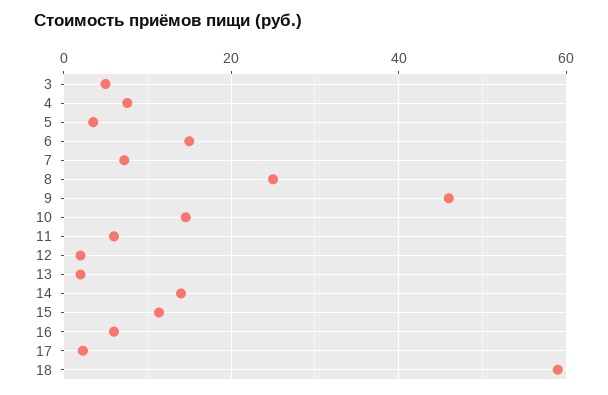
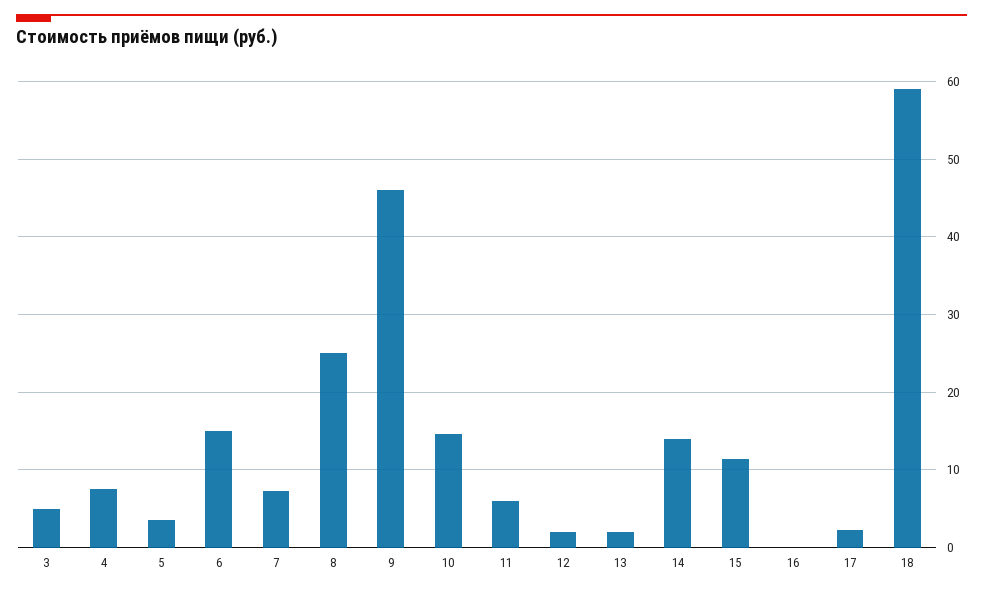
16: 6 -> 0

